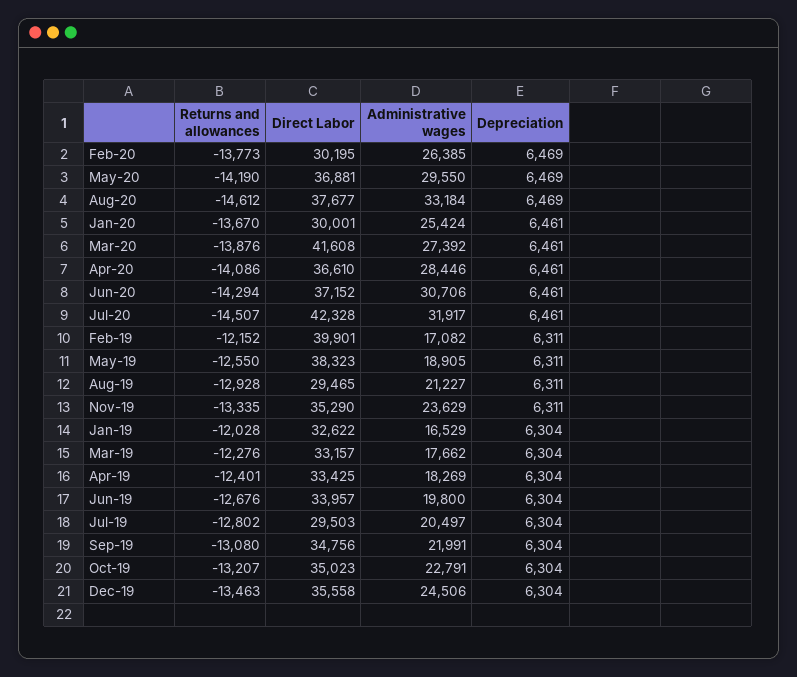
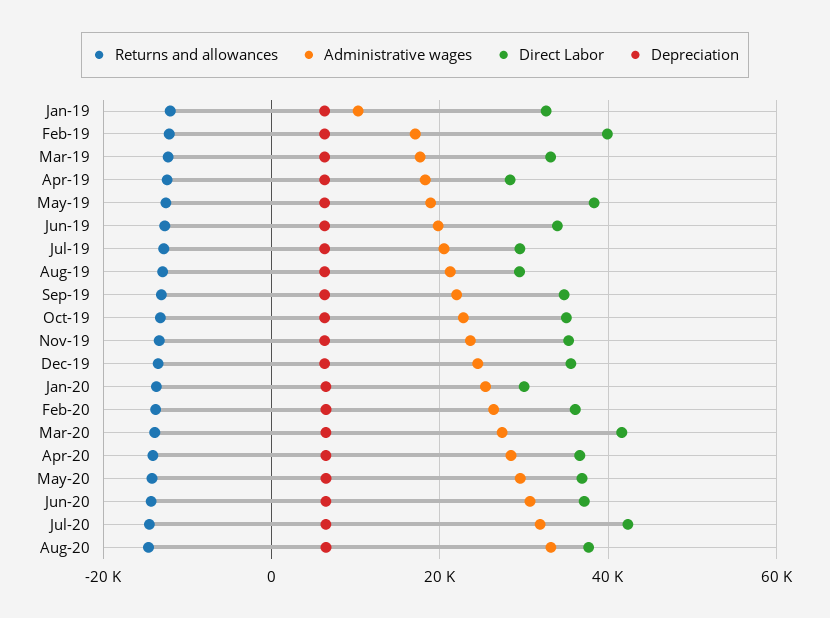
Direct Labor, Feb-20: 30195 -> 36000
Administrative wages, Jan-19: 16529 -> 10000
Direct Labor, Apr-19: 33425 -> 28000

